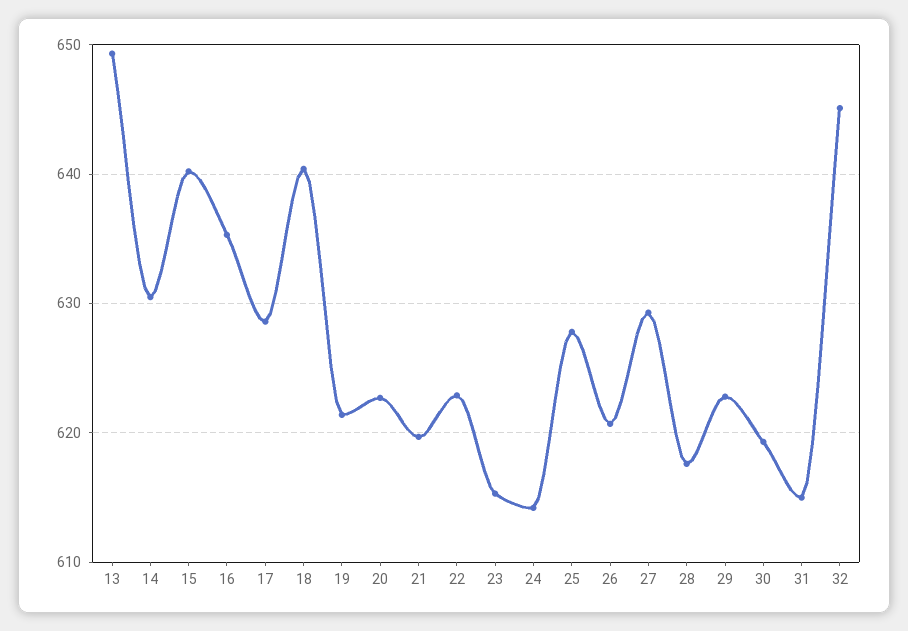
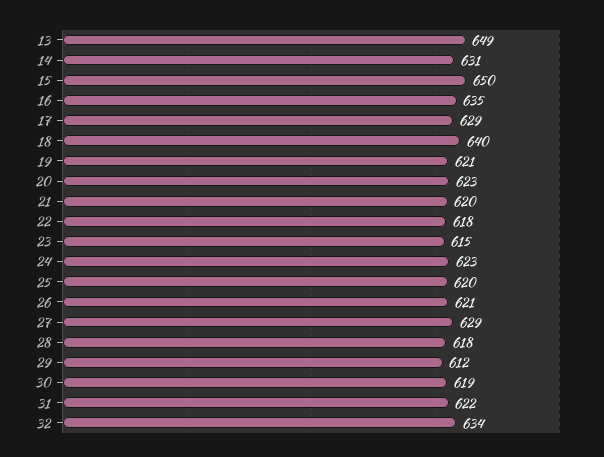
15: 640 -> 650
22: 623 -> 618
24: 614 -> 623
25: 628 -> 620
29: 623 -> 612
31: 615 -> 622
32: 645 -> 634

